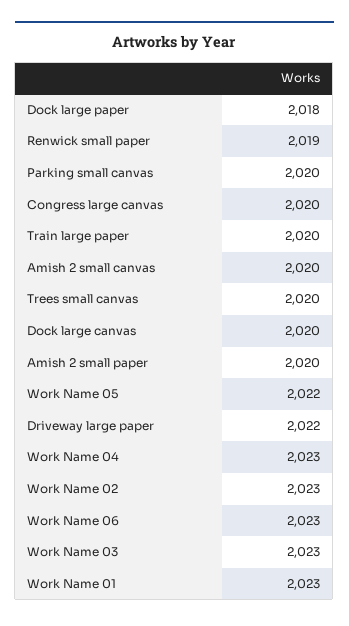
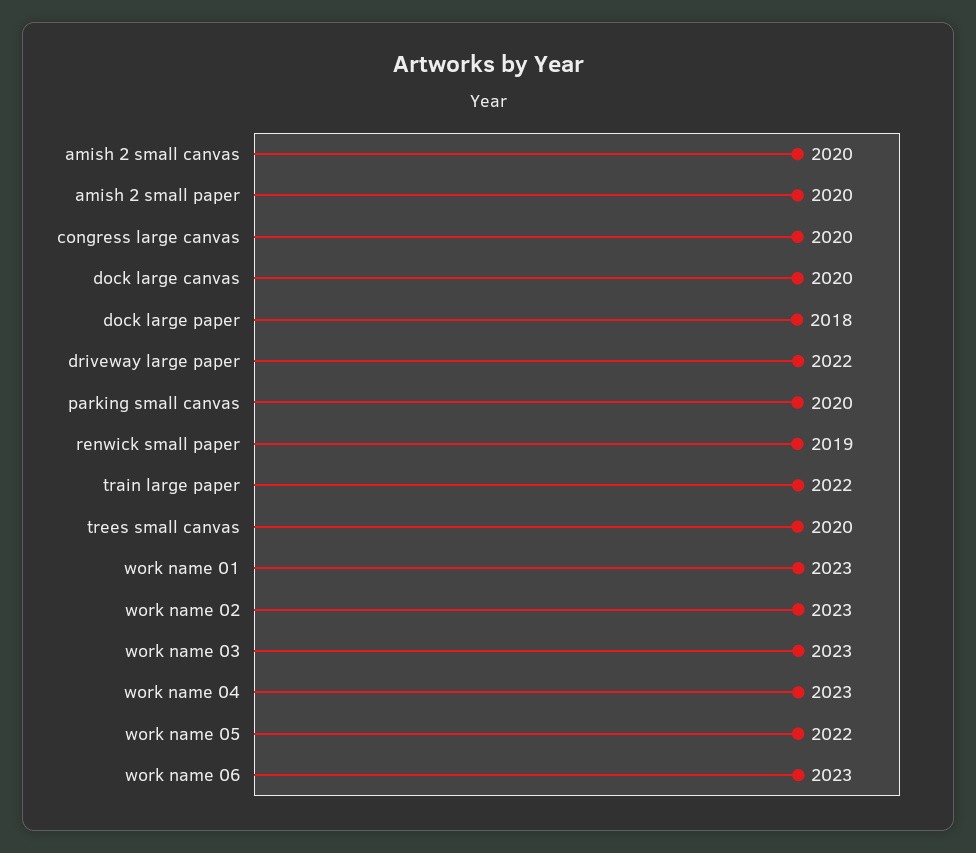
Train large paper: 2020 -> 2022

